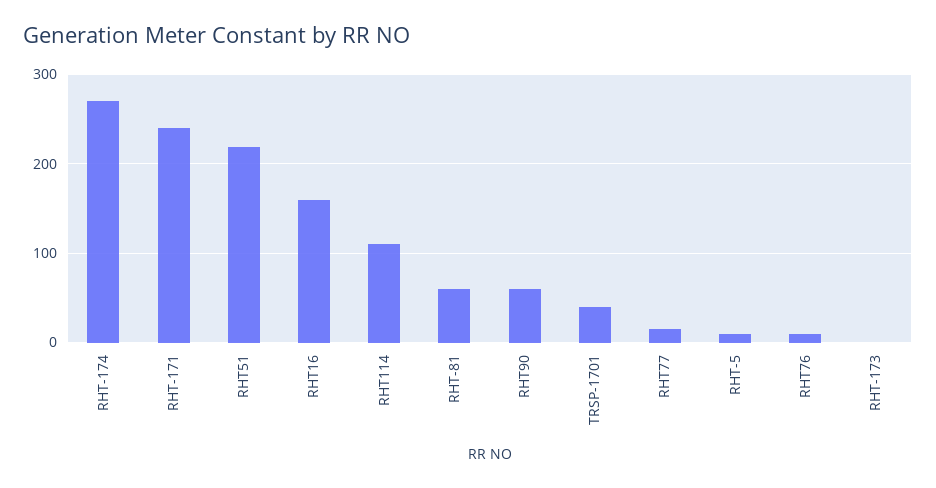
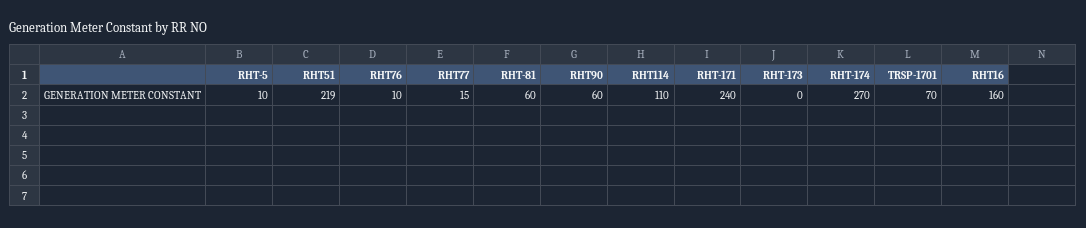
TRSP-1701: 40 -> 70

